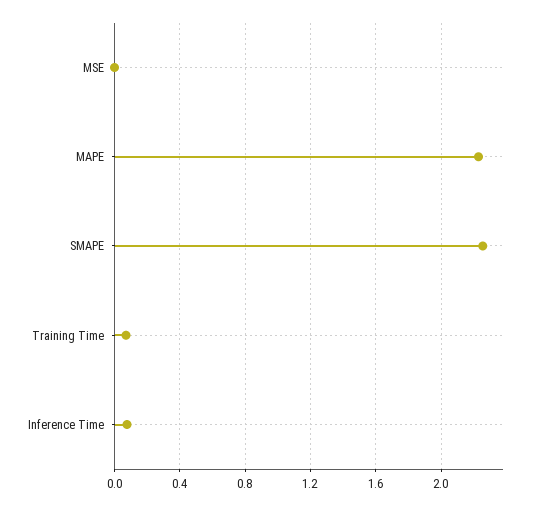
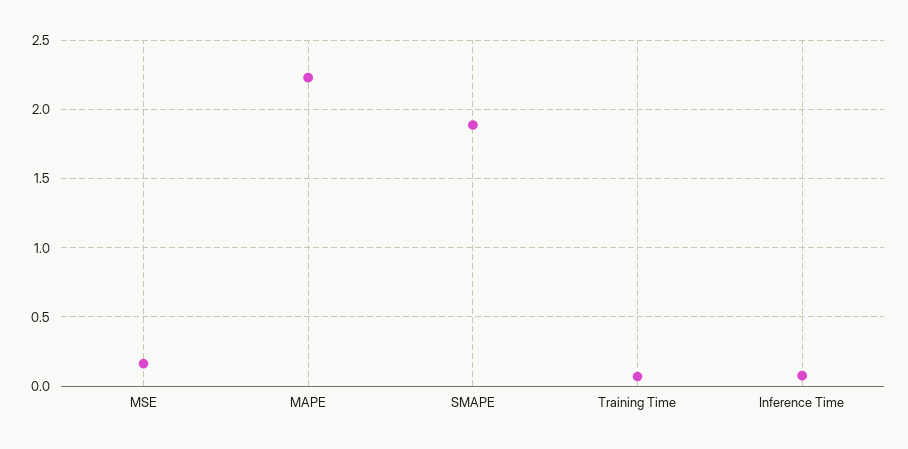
MSE: 0 -> 0.15
SMAPE: 2.25 -> 1.9

